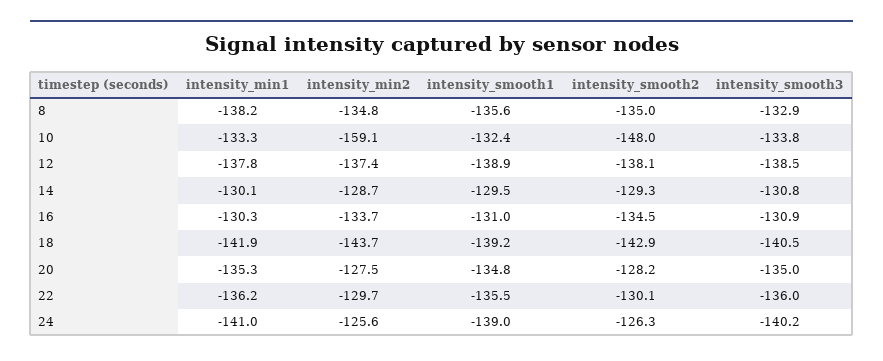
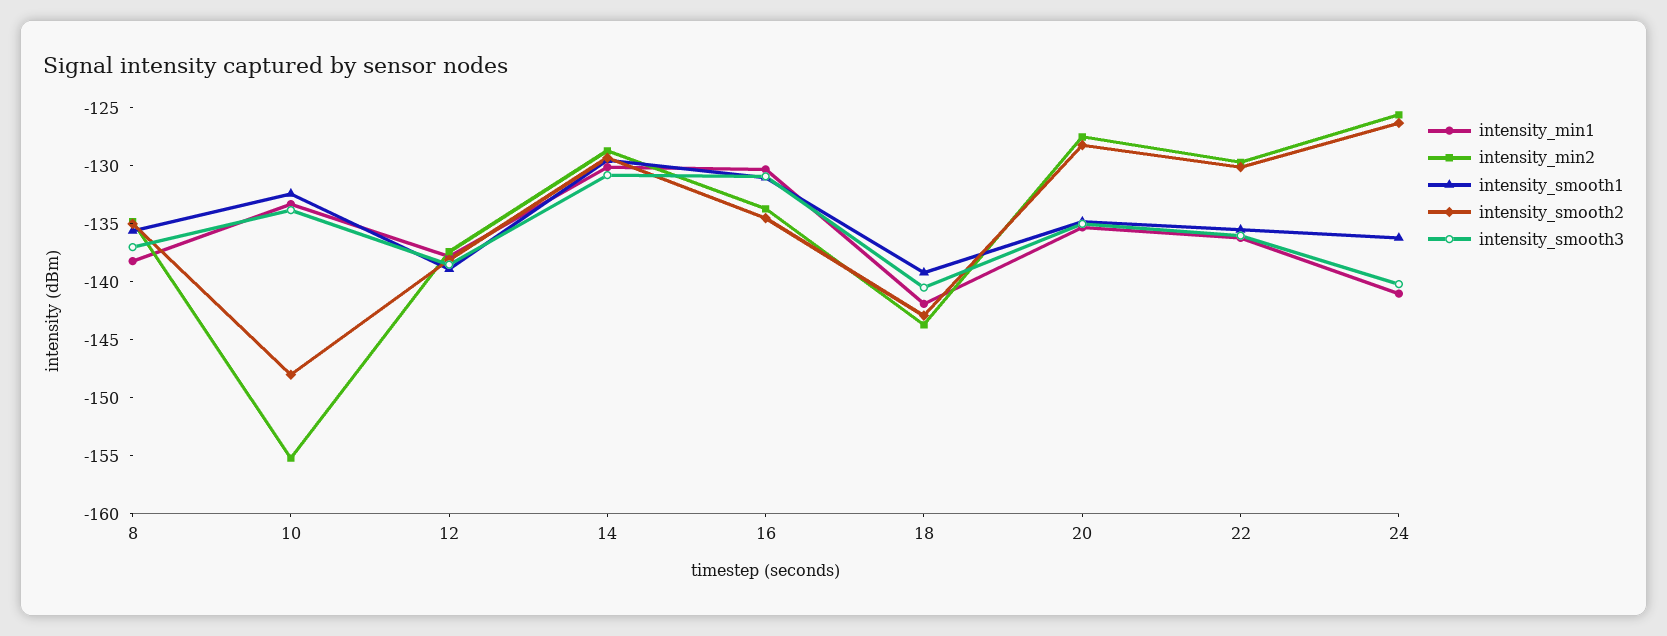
intensity_smooth3, 8: -132.9 -> -137
intensity_min2, 10: -159.1 -> -155
intensity_smooth1, 24: -139 -> -136

